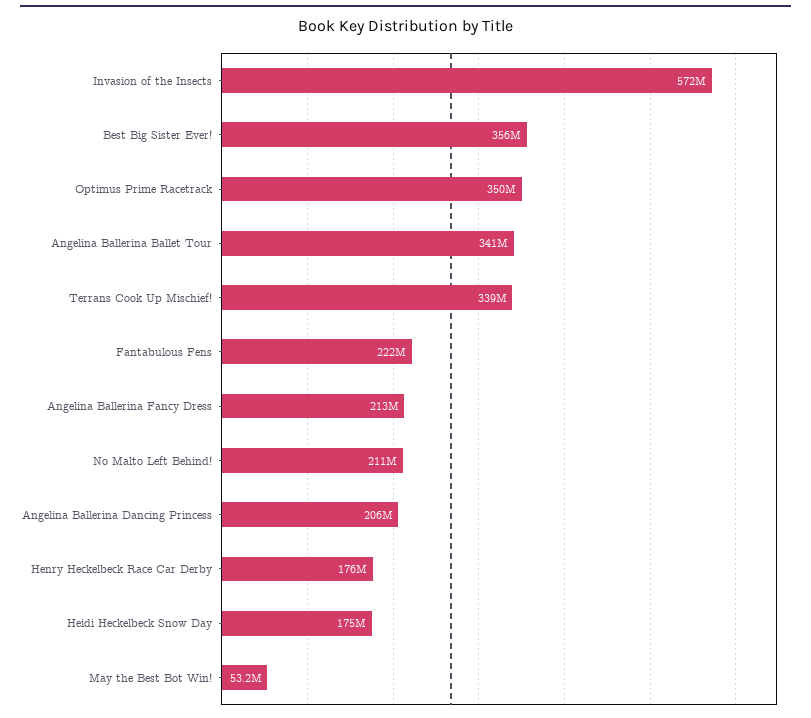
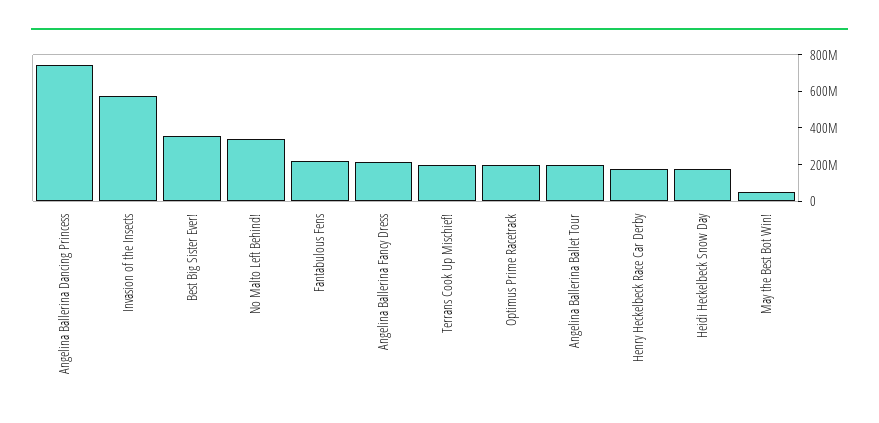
Optimus Prime Racetrack: 350000000 -> 200000000
Angelina Ballerina Ballet Tour: 341000000 -> 200000000
Terrans Cook Up Mischief!: 339000000 -> 200000000
No Malto Left Behind!: 211000000 -> 350000000
Angelina Ballerina Dancing Princess: 206000000 -> 750000000

